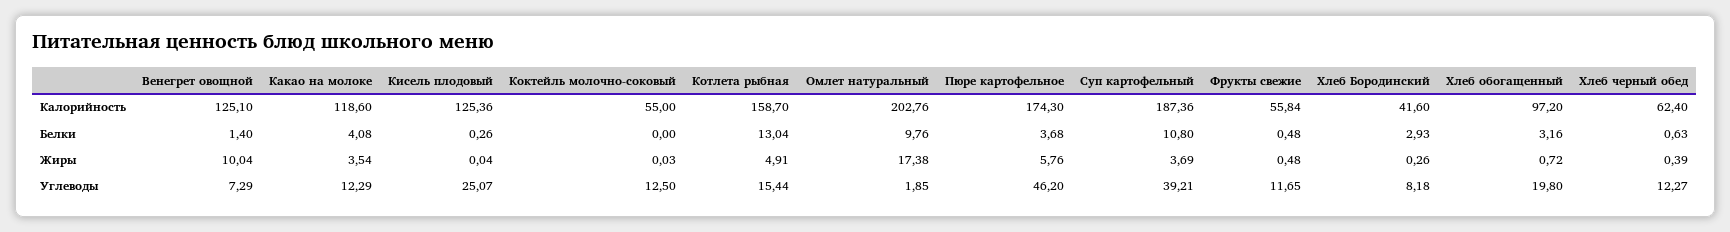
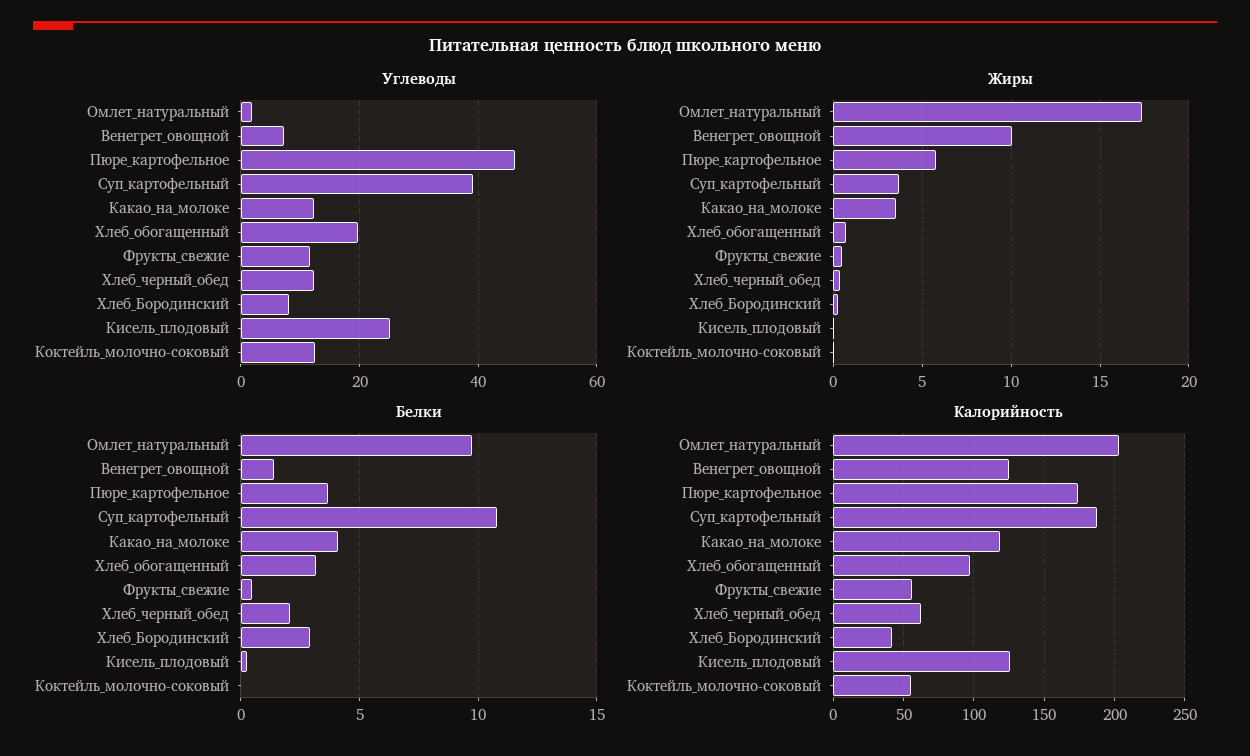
Калорийность, Котлета рыбная: 158.7 -> none
Белки, Котлета рыбная: 13.04 -> none
Белки, Хлеб черный обед: 0.63 -> 2
Жиры, Котлета рыбная: 4.91 -> none
Углеводы, Котлета рыбная: 15.44 -> none

